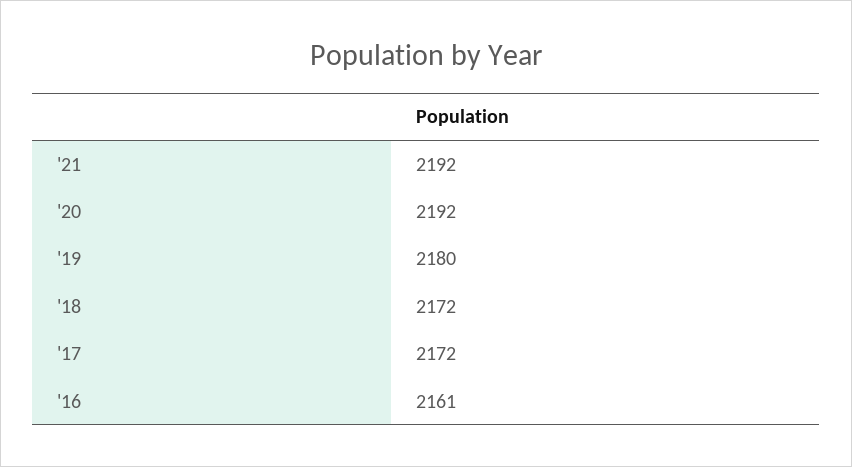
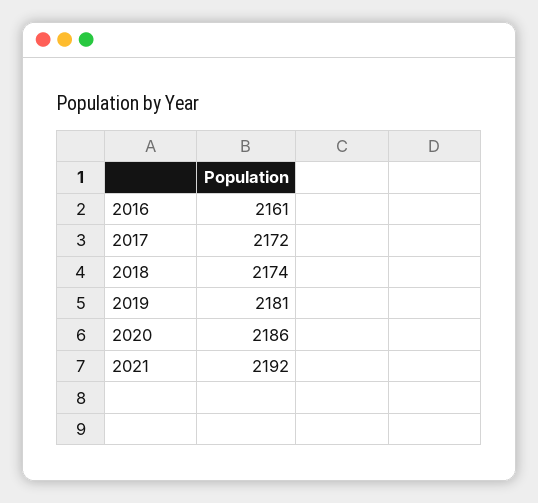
'20: 2192 -> 2186
'19: 2180 -> 2181
'18: 2172 -> 2174

